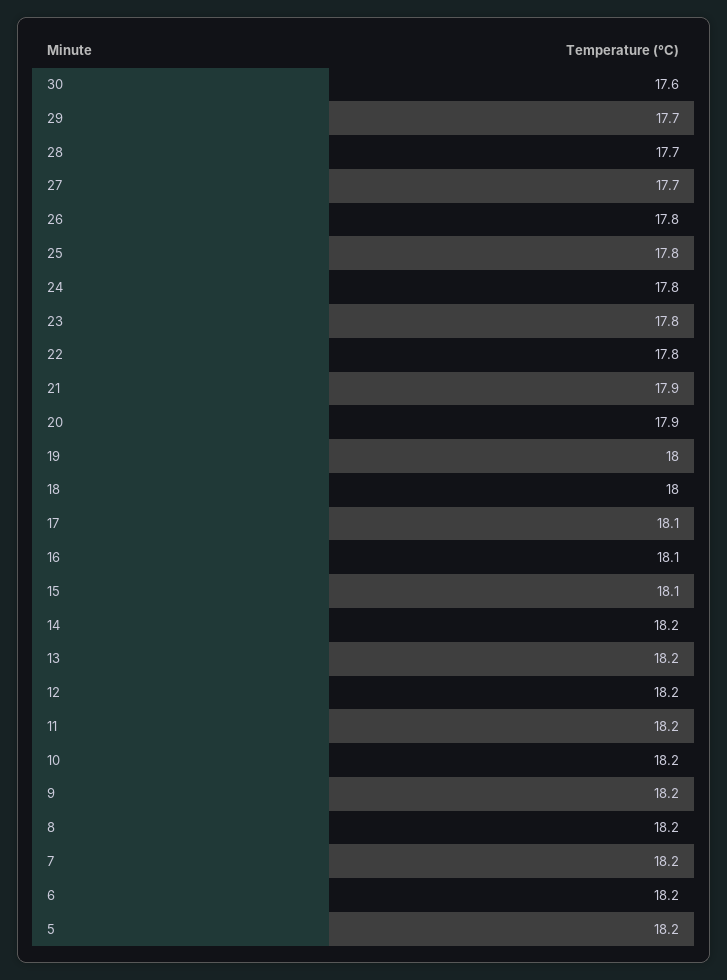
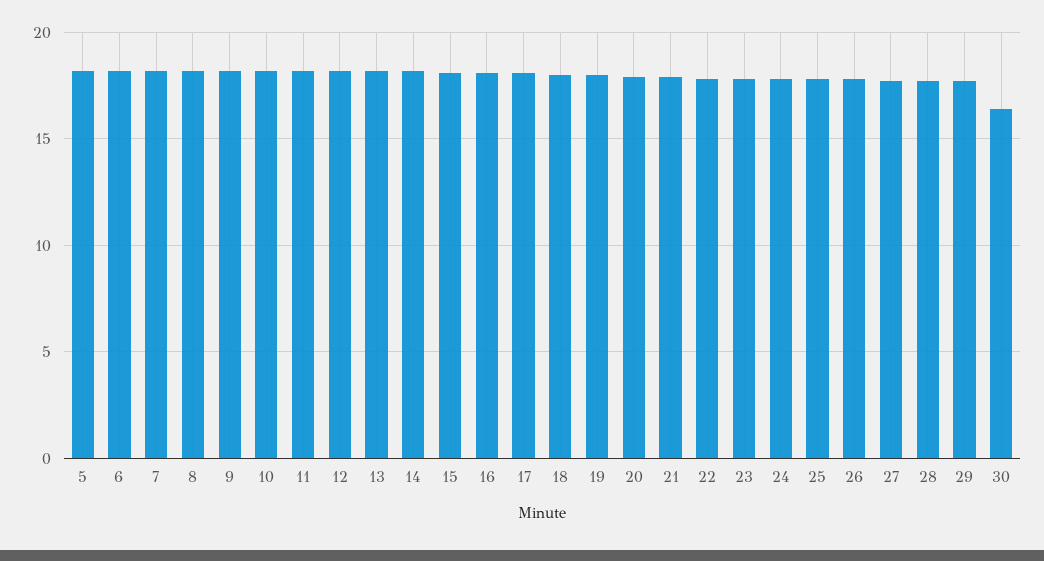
30: 17.6 -> 16.5

